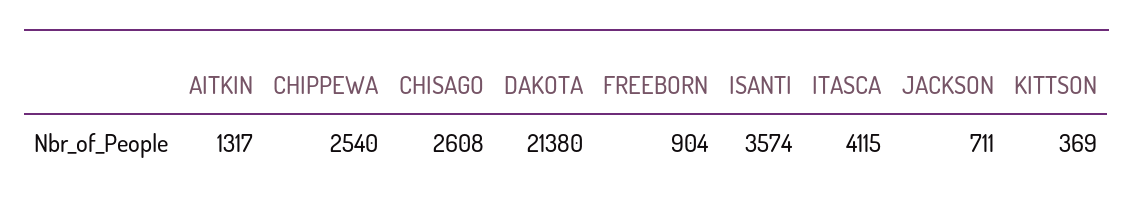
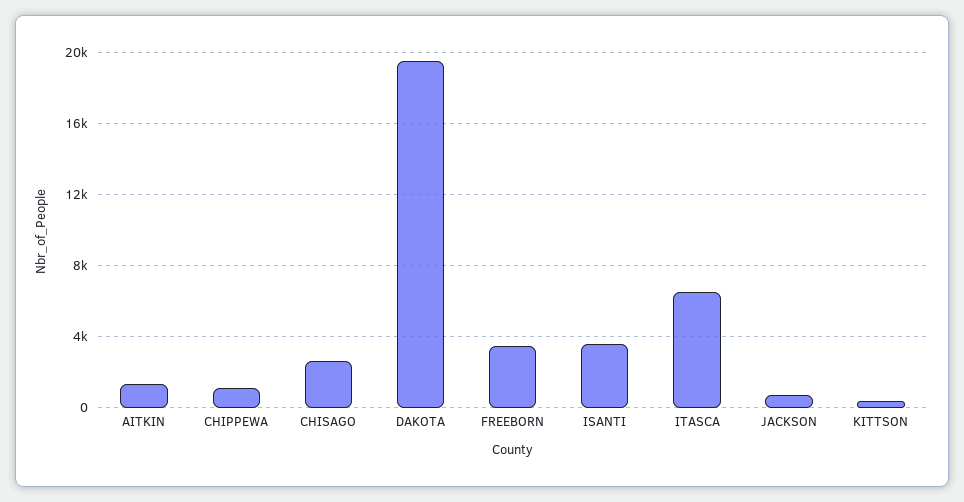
CHIPPEWA: 2540 -> 1000
DAKOTA: 21380 -> 19500
FREEBORN: 904 -> 3500
ITASCA: 4115 -> 6500

